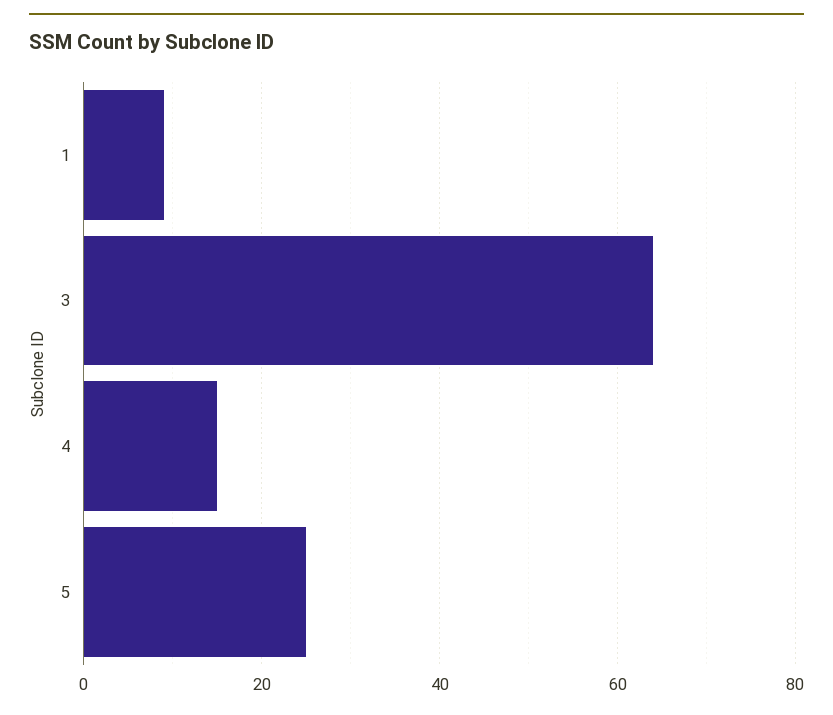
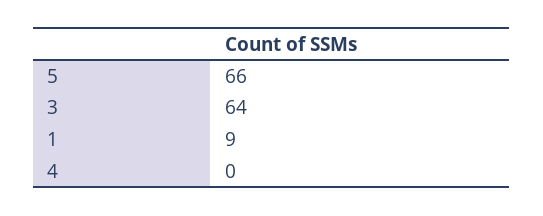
4: 15 -> 0
5: 25 -> 66

